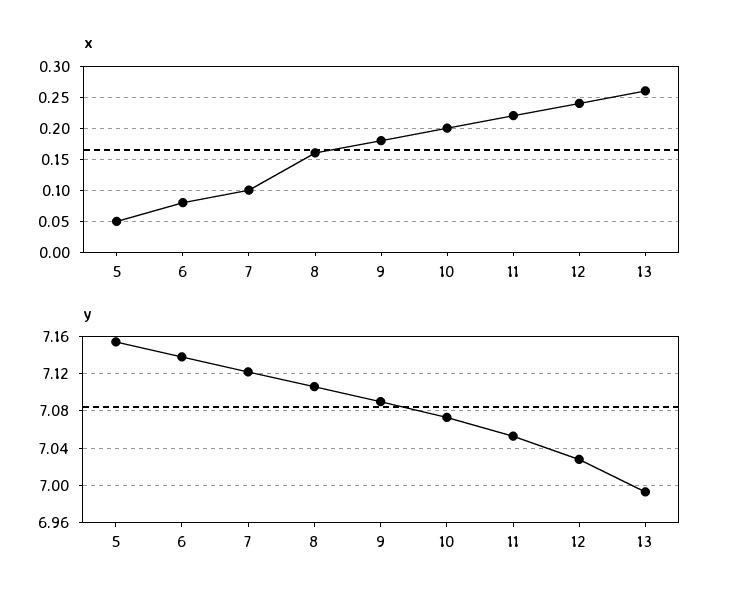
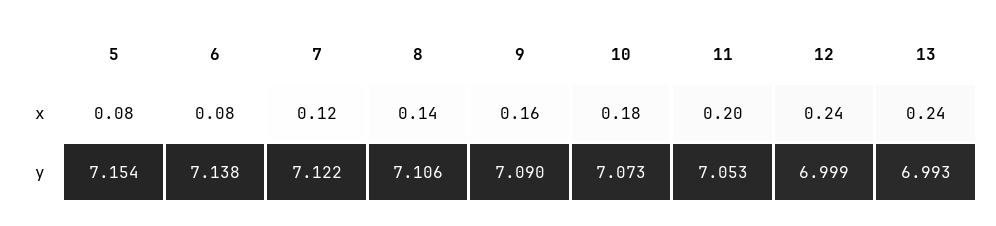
x, 5: 0.05 -> 0.08
x, 7: 0.1 -> 0.12
x, 8: 0.16 -> 0.14
x, 9: 0.18 -> 0.16
x, 10: 0.2 -> 0.18
x, 11: 0.22 -> 0.2
x, 13: 0.26 -> 0.24
y, 12: 7.03 -> 6.999

